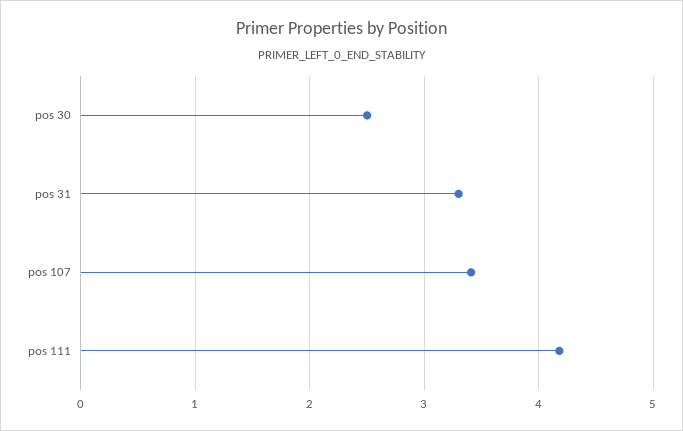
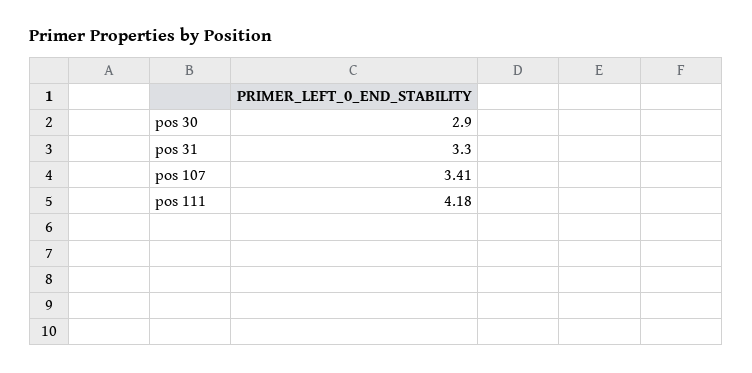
pos 30: 2.5 -> 2.9

